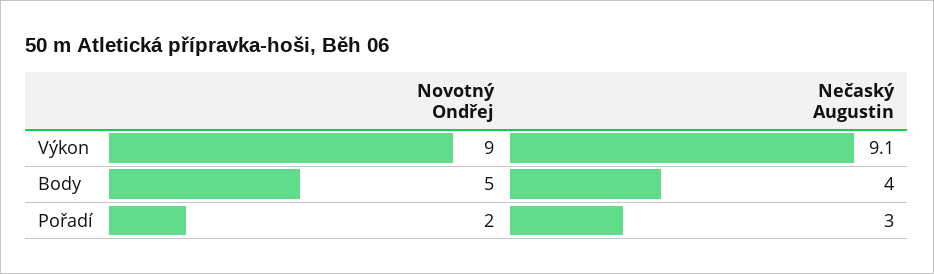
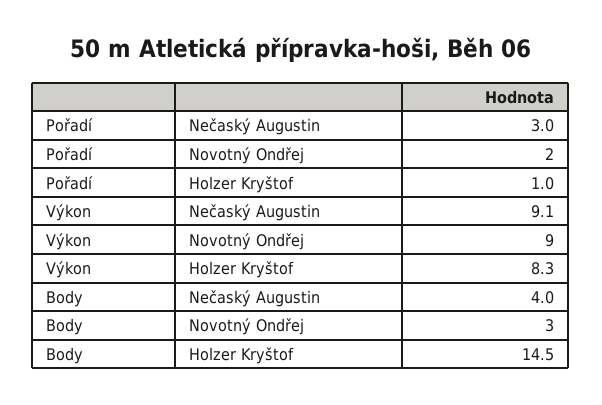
Novotný Ondřej, Body: 5 -> 3
Holzer Kryštof, Pořadí: none -> 1
Holzer Kryštof, Výkon: none -> 8.3
Holzer Kryštof, Body: none -> 14.5

